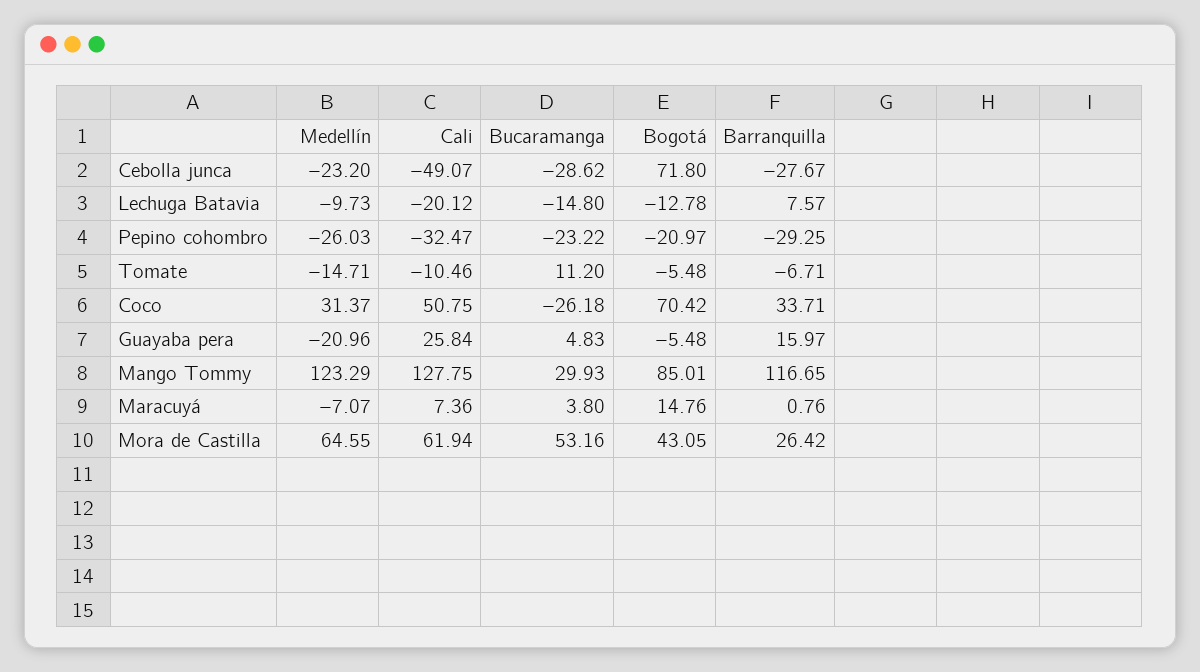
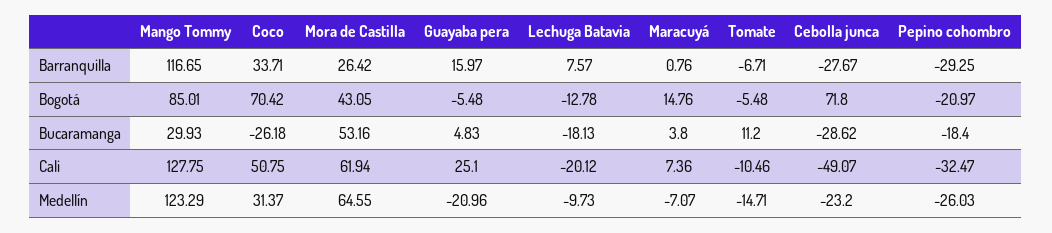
Bucaramanga, Lechuga Batavia: -14.8 -> -18.13
Bucaramanga, Pepino cohombro: -23.22 -> -18.4
Cali, Guayaba pera: 25.84 -> 25.1

